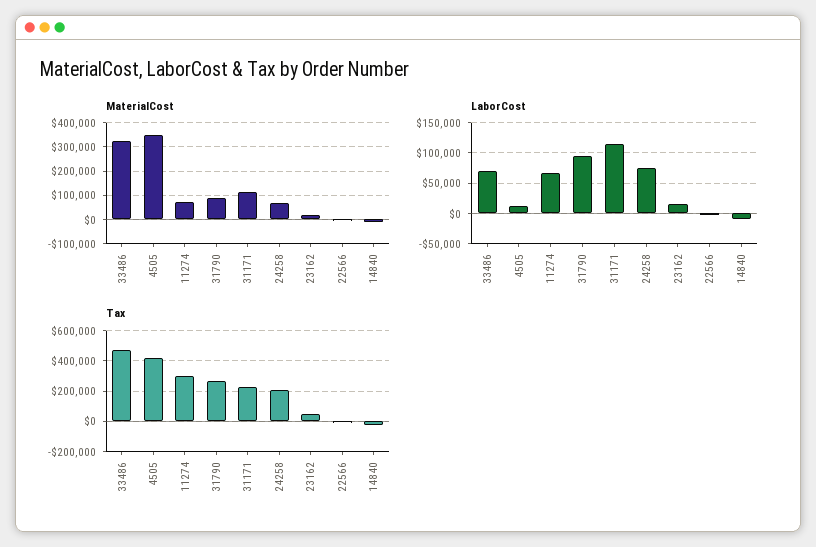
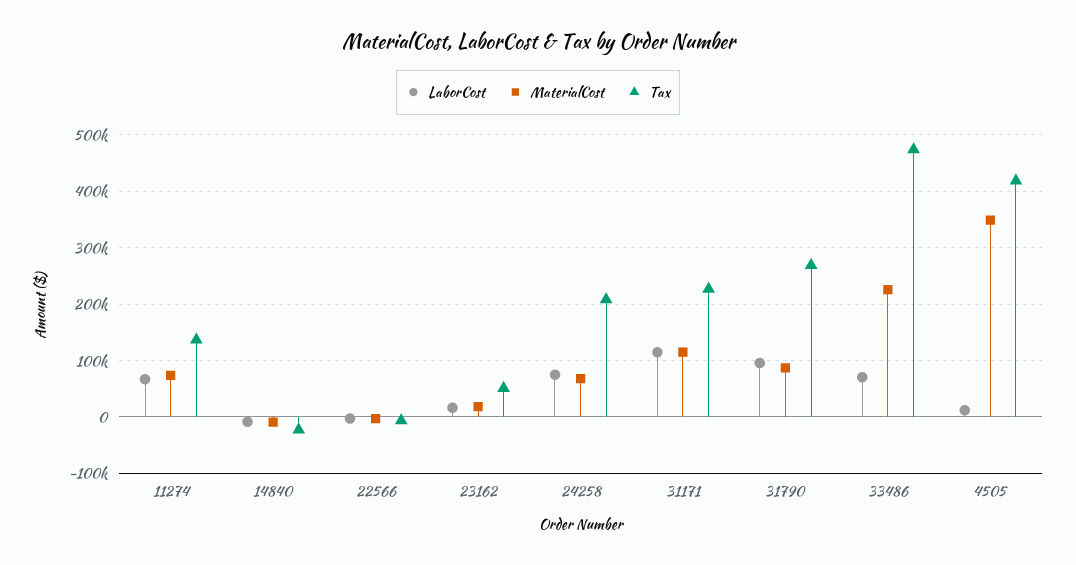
MaterialCost, 33486: 325000 -> 220000
Tax, 11274: 300000 -> 140000

